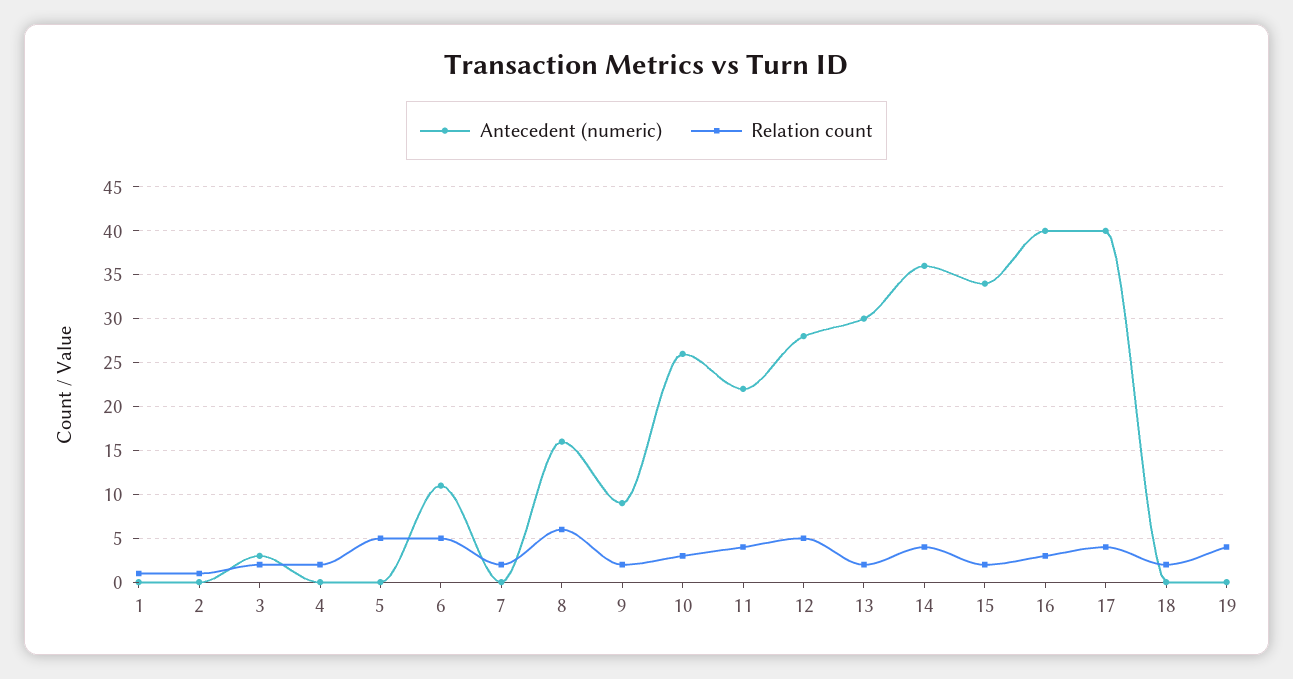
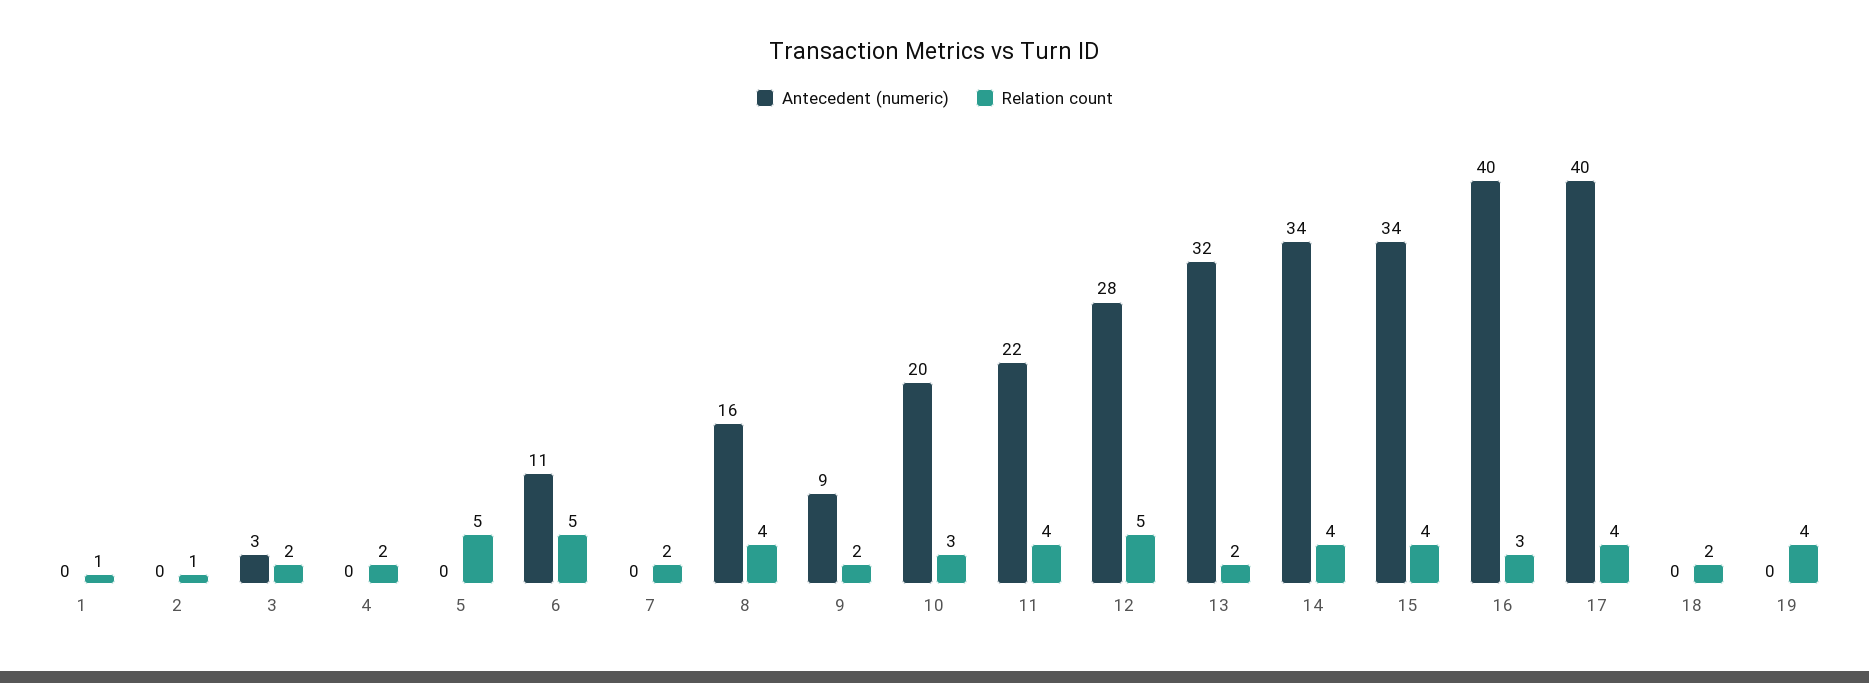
Relation count, 8: 6 -> 4
Antecedent (numeric), 10: 26 -> 20
Antecedent (numeric), 13: 30 -> 32
Antecedent (numeric), 14: 36 -> 34
Relation count, 15: 2 -> 4

